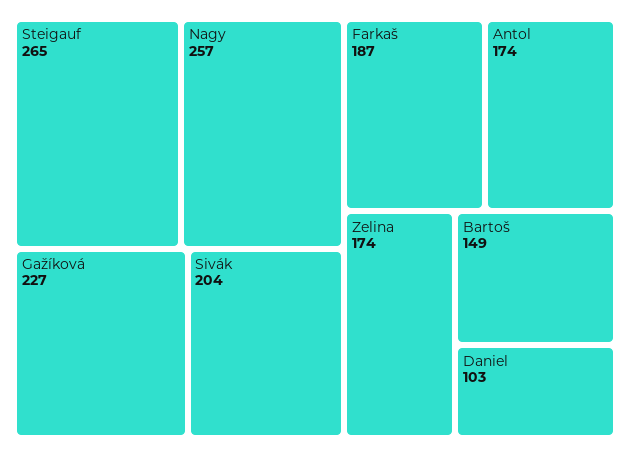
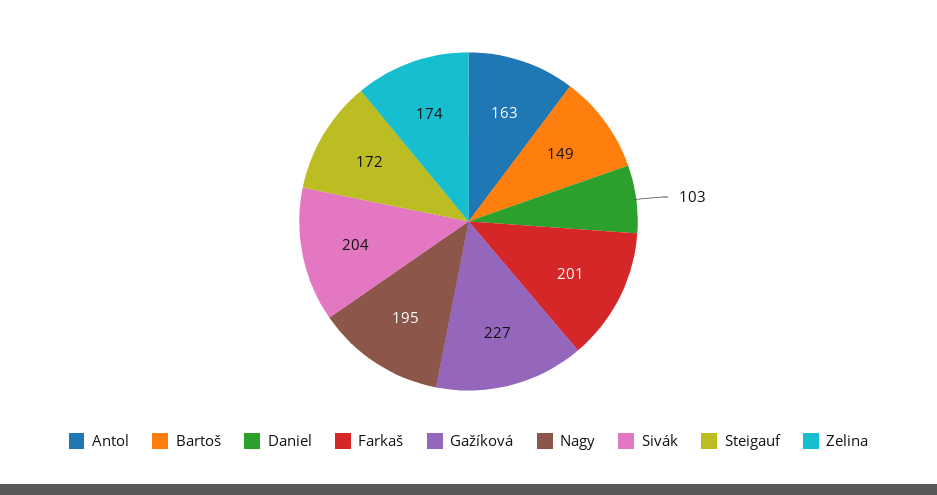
Steigauf: 265 -> 172
Nagy: 257 -> 195
Farkaš: 187 -> 201
Antol: 174 -> 163

